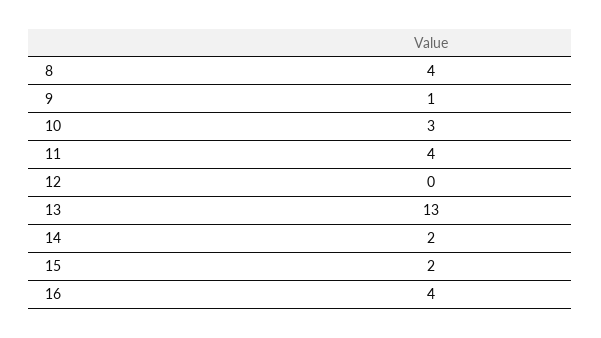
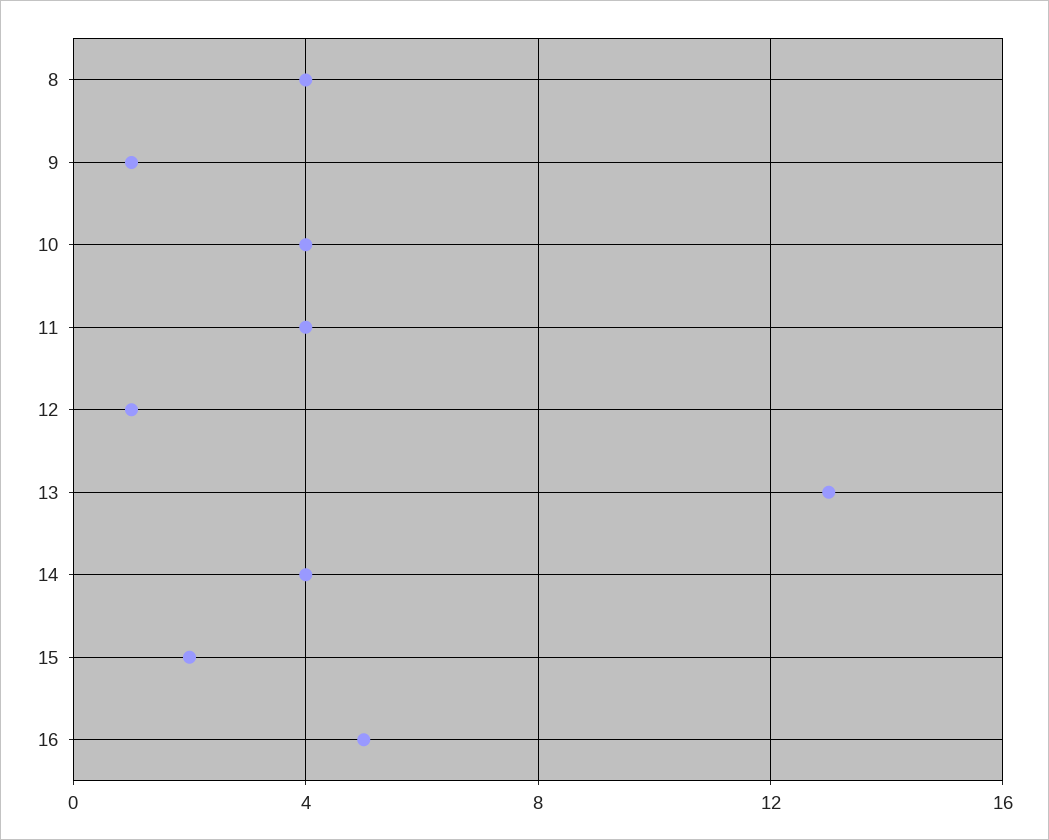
10: 3 -> 4
12: 0 -> 1
14: 2 -> 4
16: 4 -> 5

